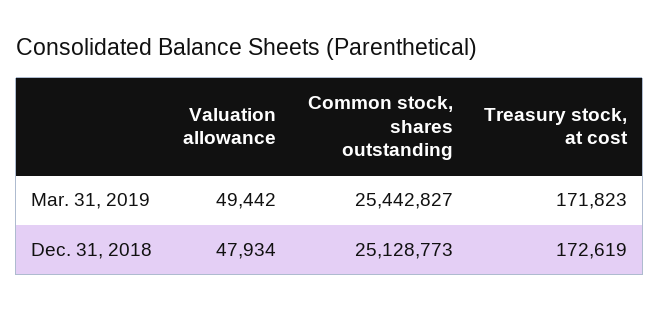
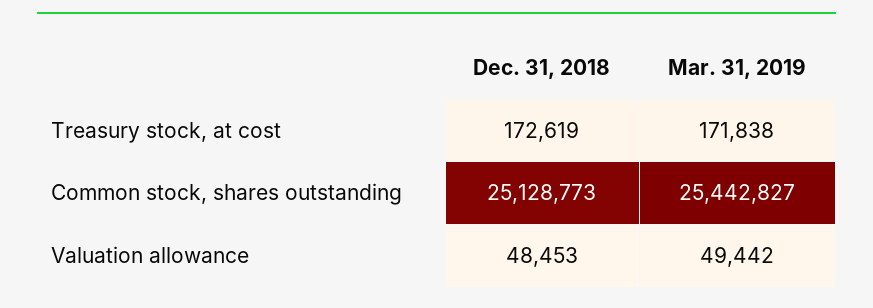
Treasury stock, at cost, Mar. 31, 2019: 171823 -> 171838
Valuation allowance, Dec. 31, 2018: 47934 -> 48453

